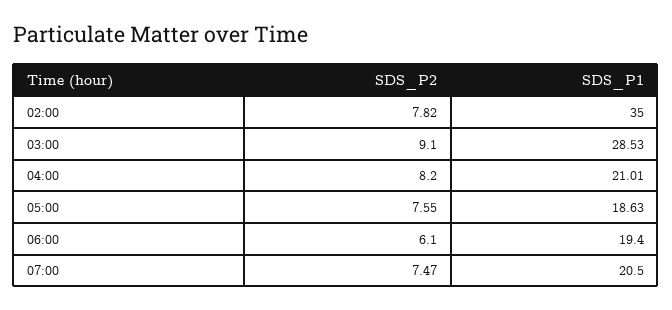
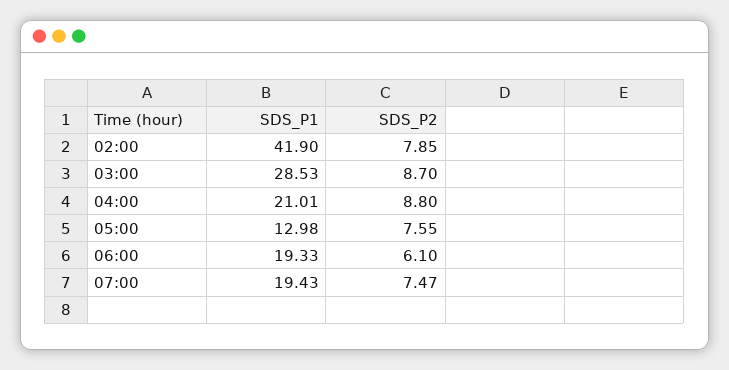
SDS_P2, 02:00: 7.82 -> 7.85
SDS_P1, 02:00: 35 -> 41.9
SDS_P2, 03:00: 9.1 -> 8.7
SDS_P2, 04:00: 8.2 -> 8.8
SDS_P1, 05:00: 18.63 -> 12.98
SDS_P1, 06:00: 19.4 -> 19.33
SDS_P1, 07:00: 20.5 -> 19.43

